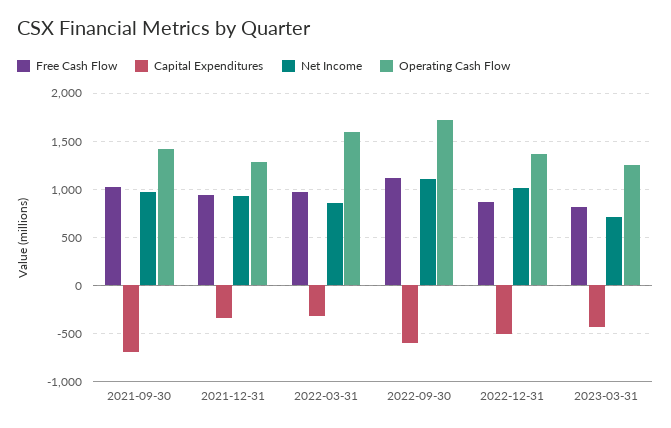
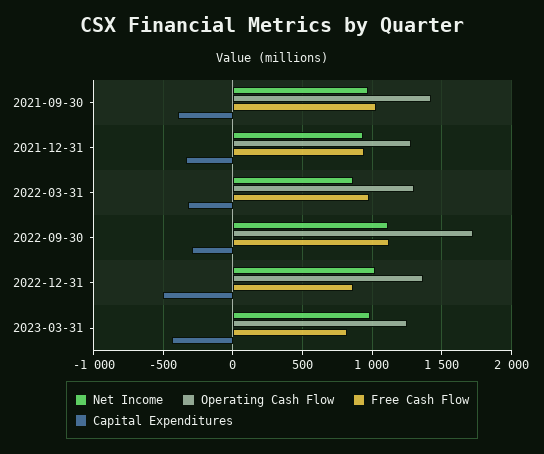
Capital Expenditures, 2021-09-30: -700 -> -400
Operating Cash Flow, 2022-03-31: 1600 -> 1300
Capital Expenditures, 2022-09-30: -600 -> -300
Net Income, 2023-03-31: 700 -> 1000

